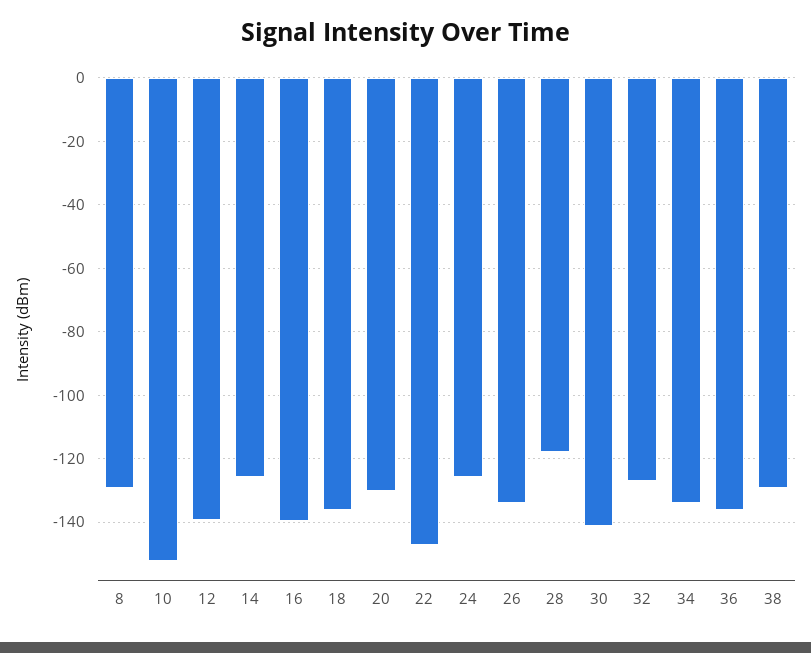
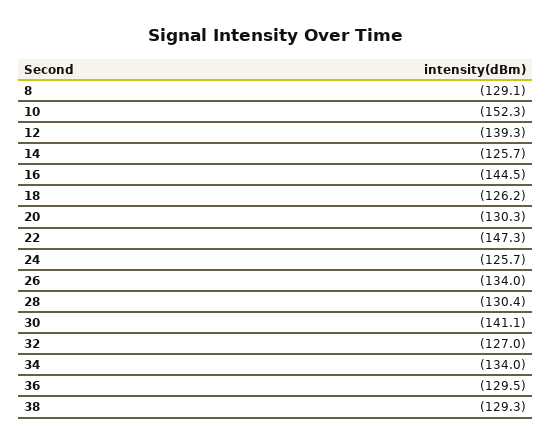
16: -140 -> -144.5
18: -136 -> -126.2
28: -118 -> -130.4
36: -136 -> -129.5

